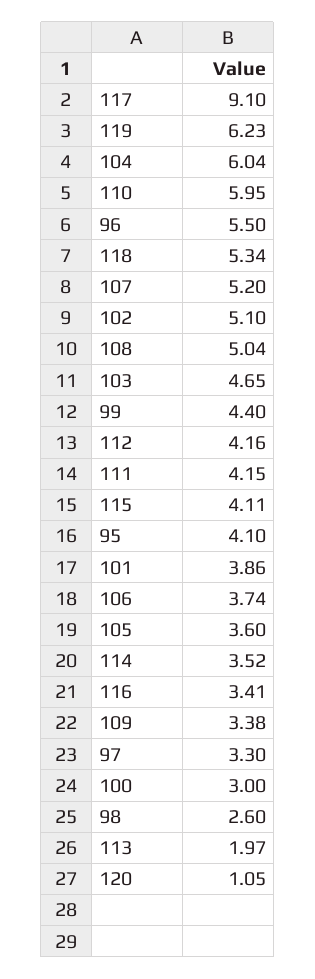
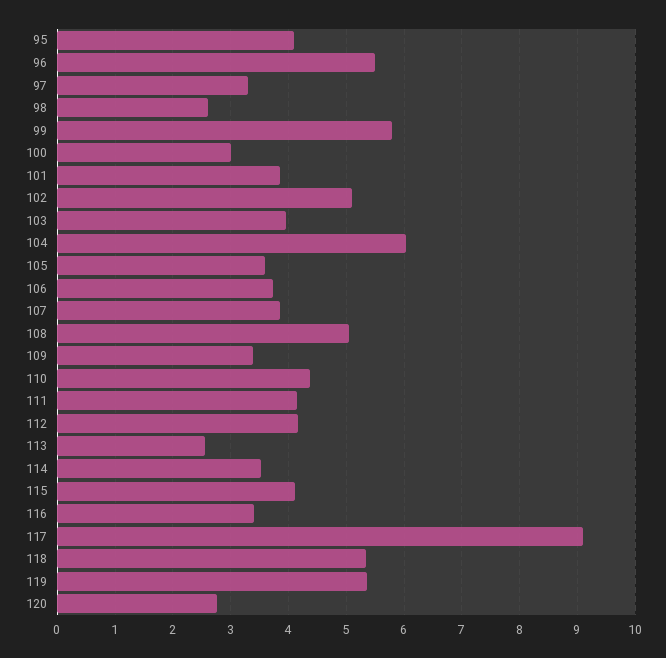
119: 6.23 -> 5.4
110: 5.95 -> 4.4
107: 5.2 -> 3.8
103: 4.65 -> 4
99: 4.4 -> 5.8
113: 1.97 -> 2.6
120: 1.05 -> 2.8

